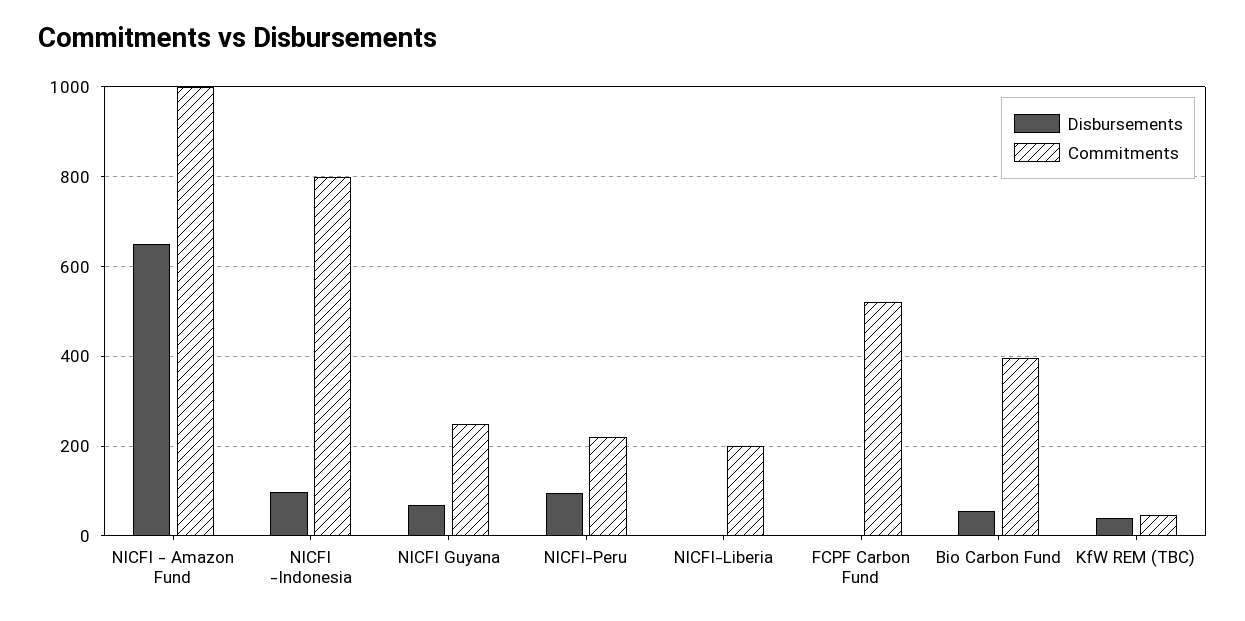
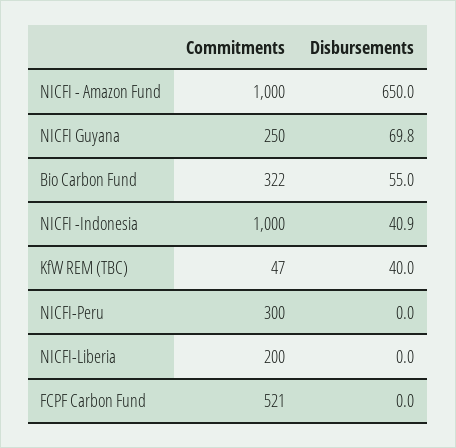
Disbursements, NICFI -Indonesia: 100 -> 40.9
Commitments, NICFI -Indonesia: 800 -> 1000
Disbursements, NICFI-Peru: 100 -> 0
Commitments, NICFI-Peru: 220 -> 300
Commitments, Bio Carbon Fund: 400 -> 322

